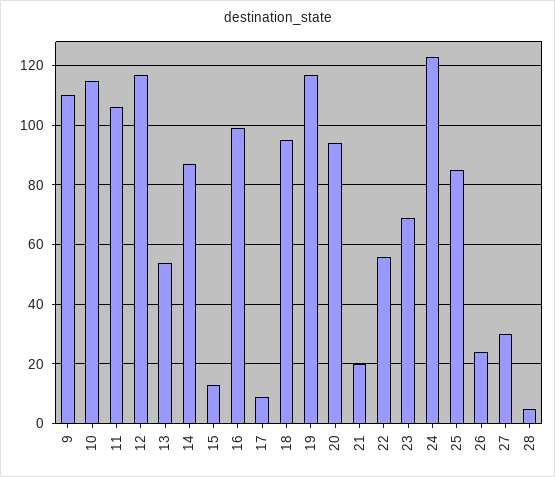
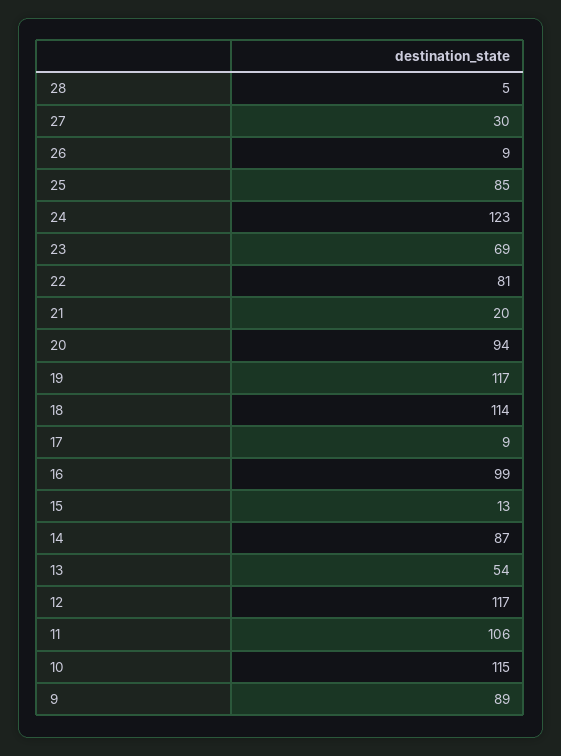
9: 110 -> 89
18: 95 -> 114
22: 55 -> 81
26: 25 -> 9

